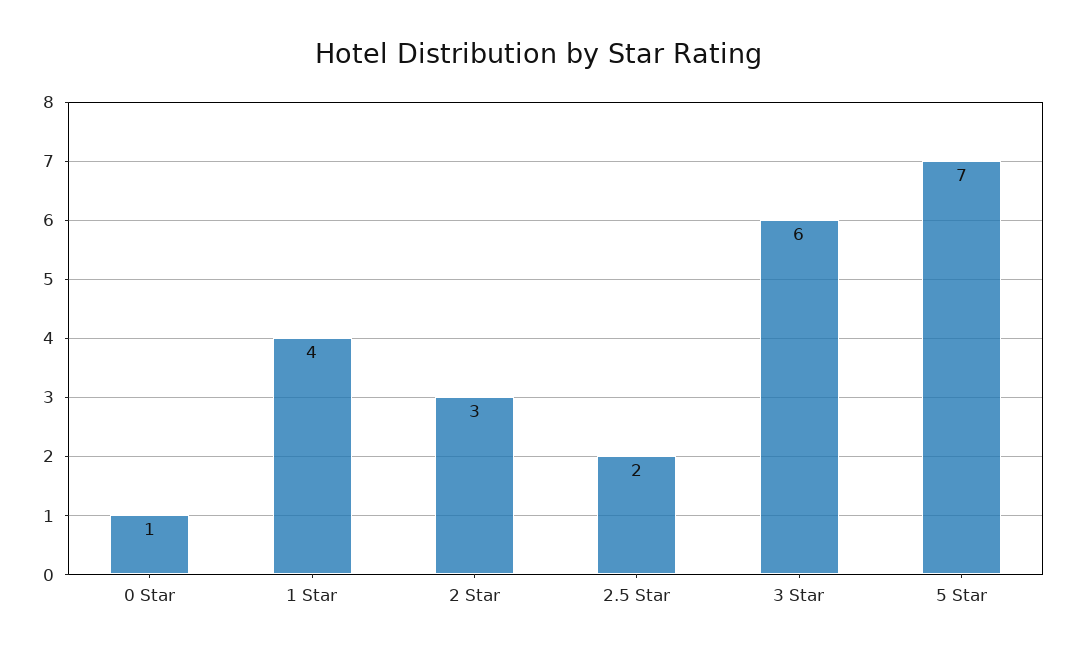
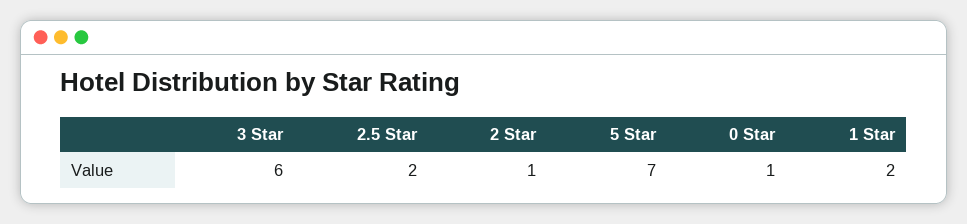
1 Star: 4 -> 2
2 Star: 3 -> 1

